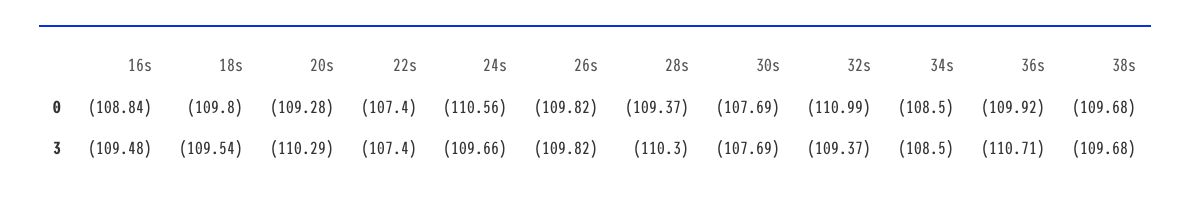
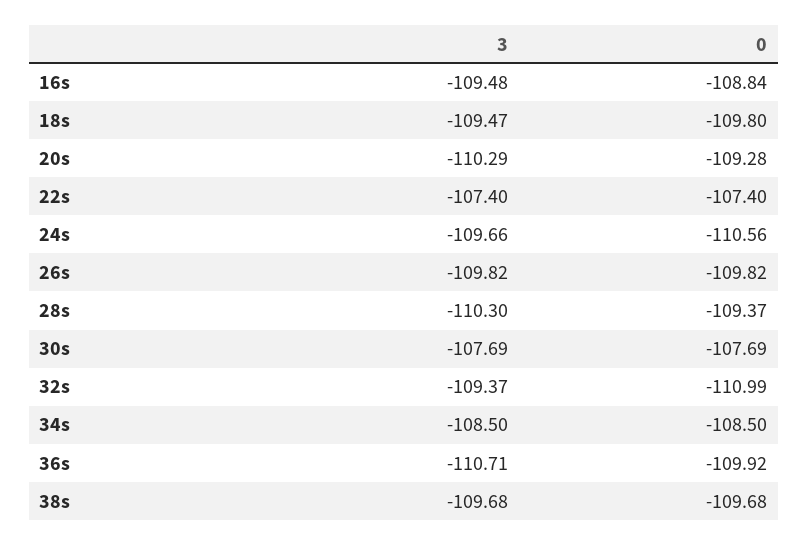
18s, 3: -109.54 -> -109.47

